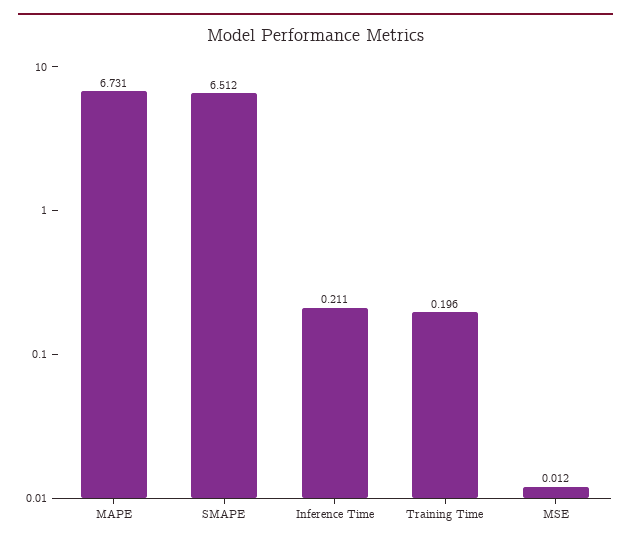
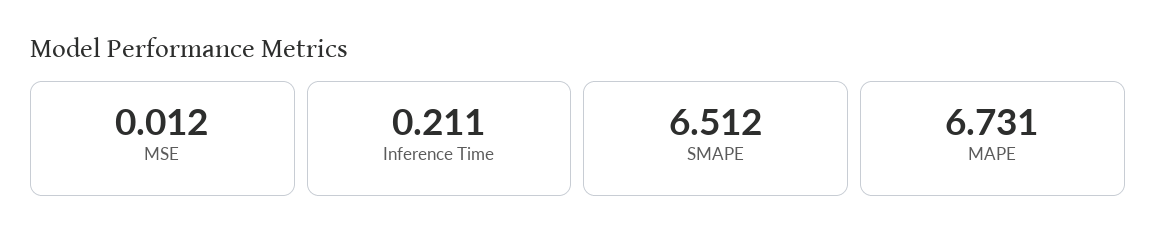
Training Time: 0.196 -> none

